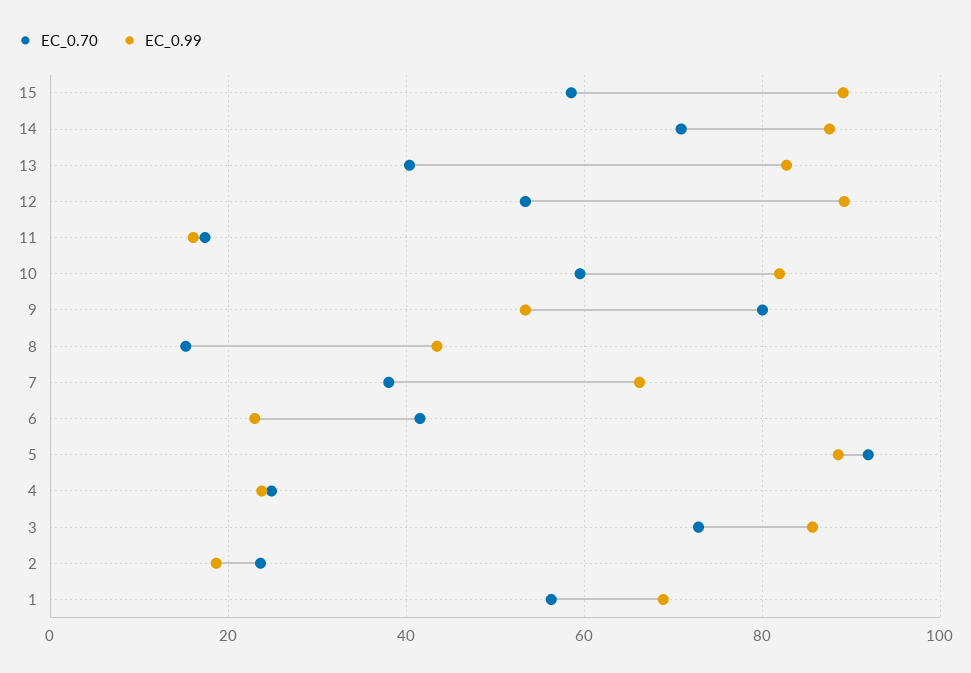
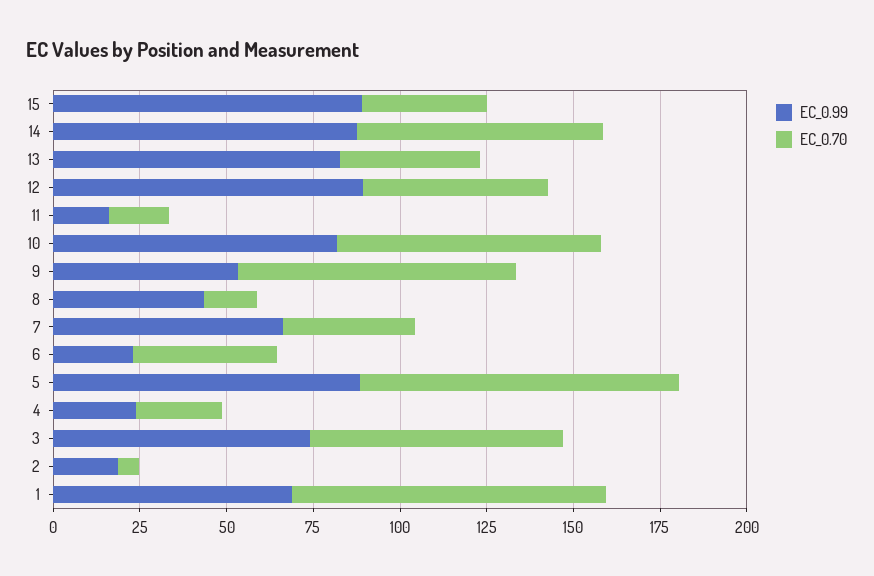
EC_0.70, 15: 58 -> 35
EC_0.70, 10: 60 -> 75
EC_0.99, 3: 86 -> 75
EC_0.70, 2: 24 -> 5
EC_0.70, 1: 56 -> 90

